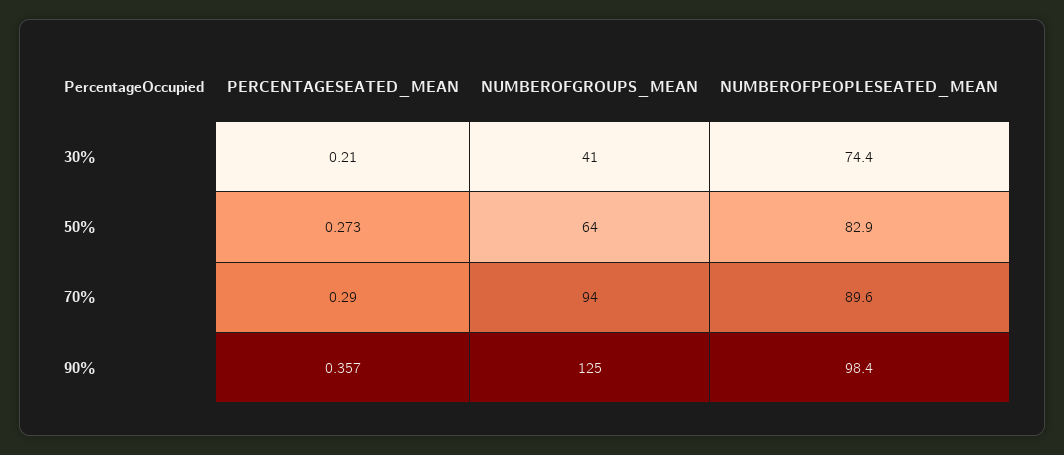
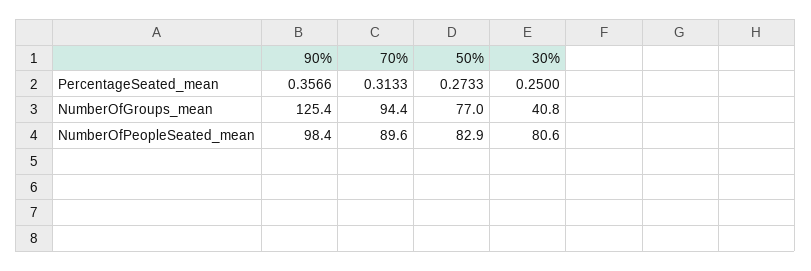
PERCENTAGESEATED_MEAN, 30%: 0.21 -> 0.25
NUMBEROFPEOPLESEATED_MEAN, 30%: 74.4 -> 80.6
NUMBEROFGROUPS_MEAN, 50%: 64 -> 77
PERCENTAGESEATED_MEAN, 70%: 0.29 -> 0.3133

